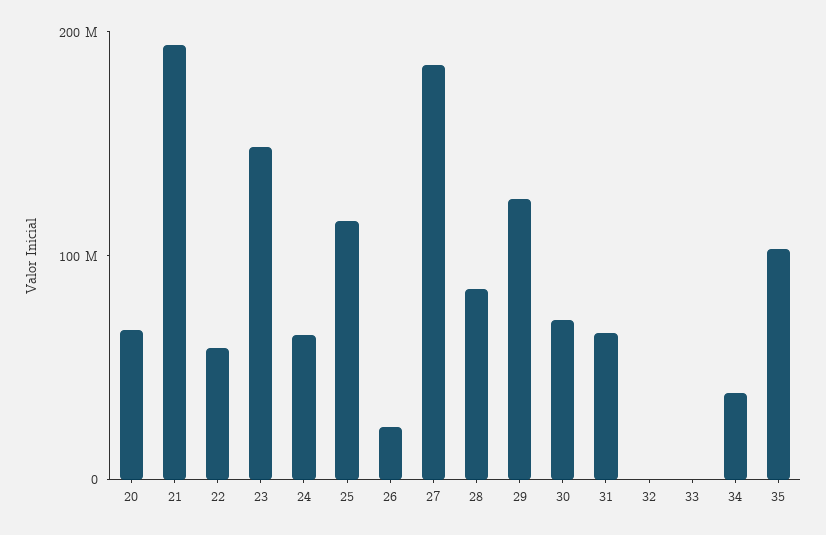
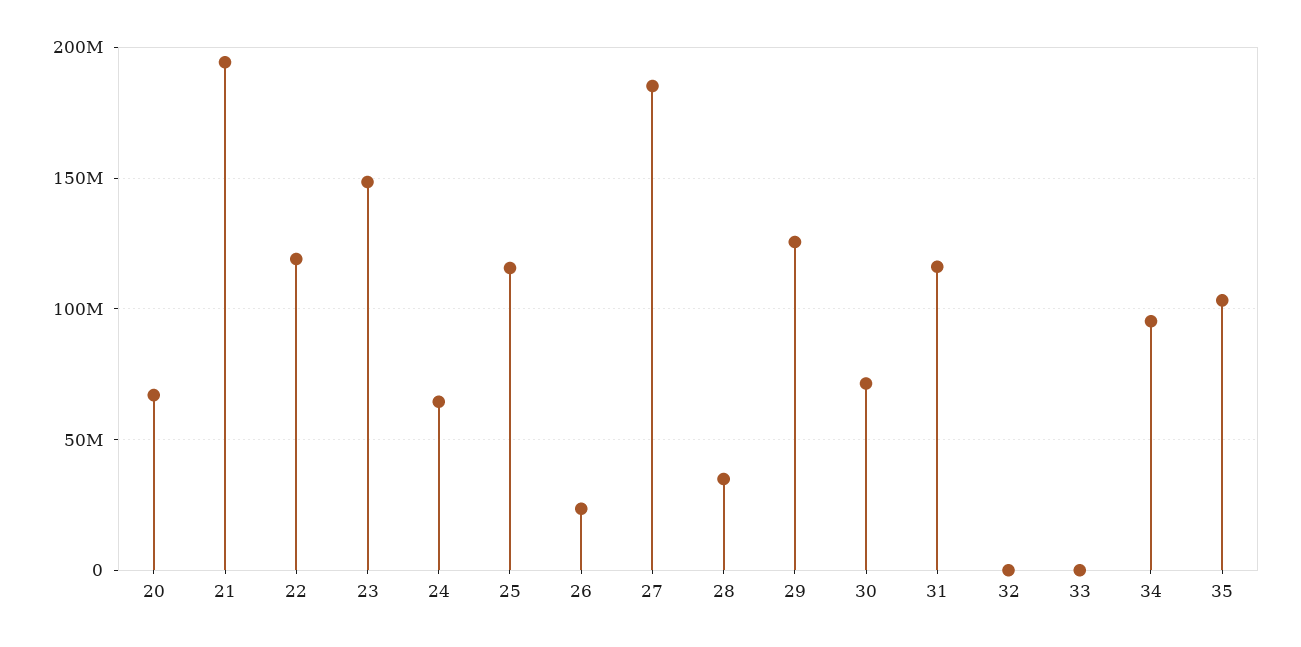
22: 60000000 -> 120000000
28: 80000000 -> 35000000
31: 60000000 -> 115000000
34: 40000000 -> 95000000

